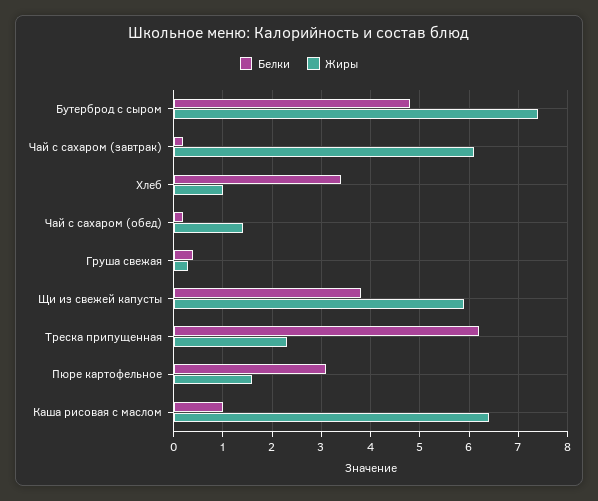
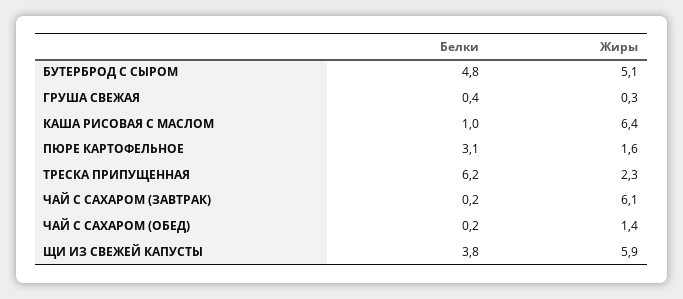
Жиры, Бутерброд с сыром: 7.5 -> 5.1
Белки, Хлеб: 3.5 -> none
Жиры, Хлеб: 1 -> none

